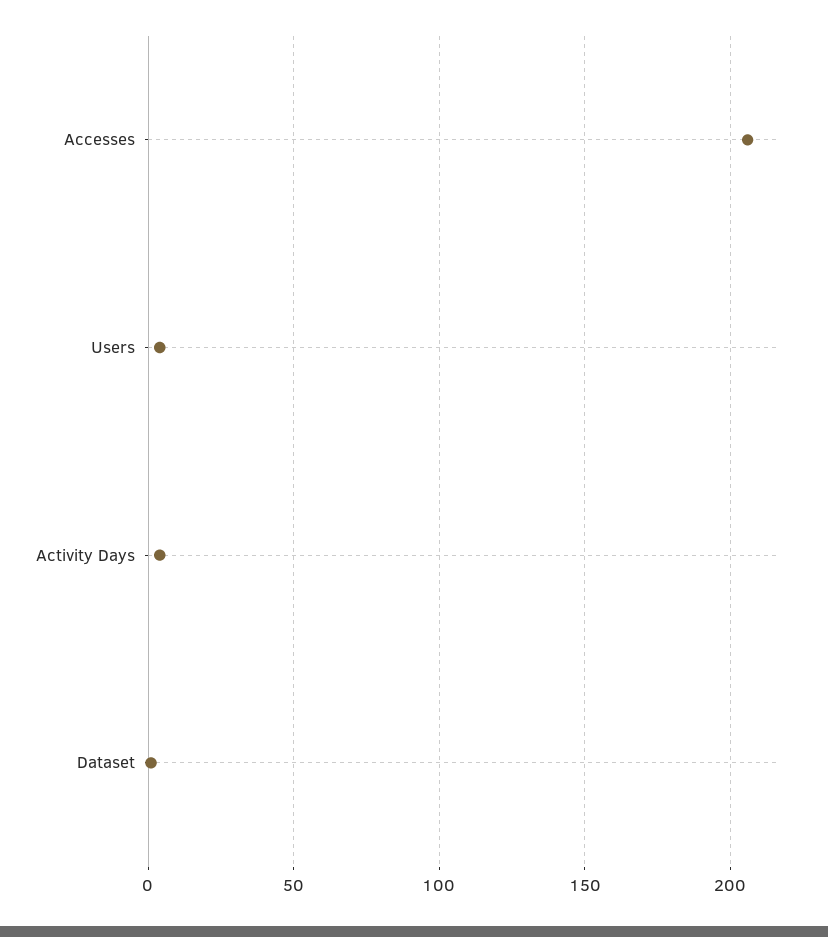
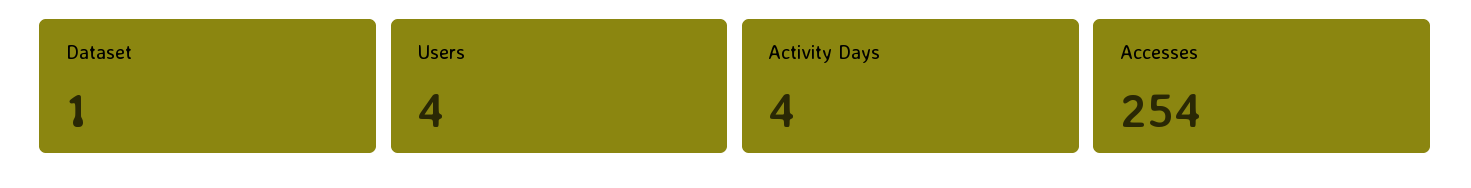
Accesses: 205 -> 254

